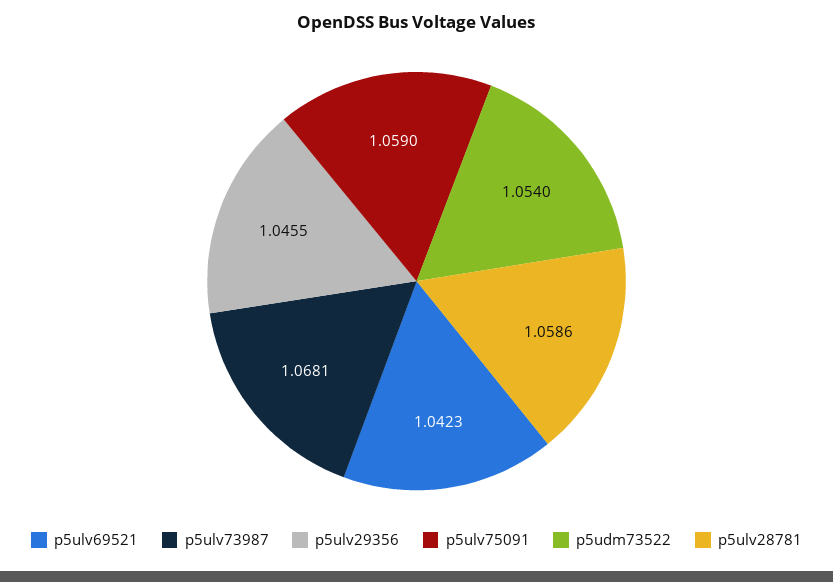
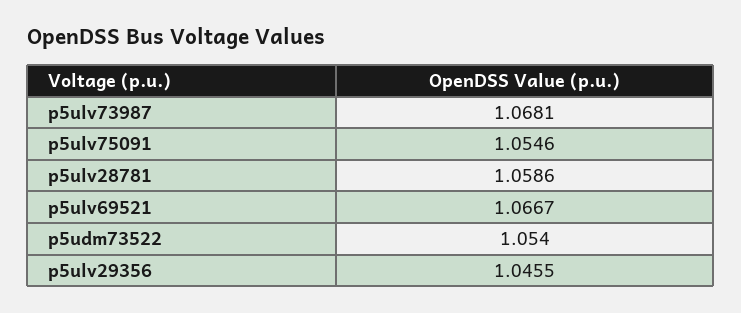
p5ulv69521: 1.0423 -> 1.0667
p5ulv75091: 1.059 -> 1.0546

